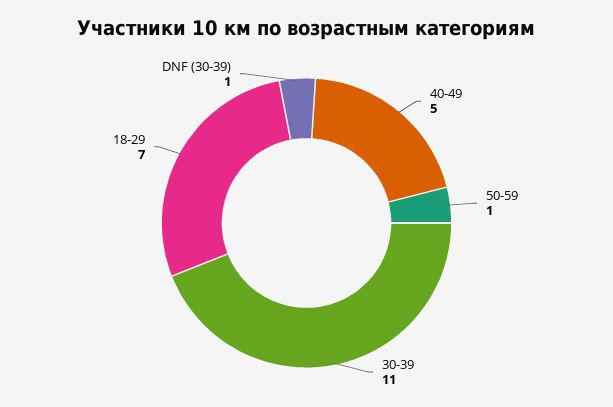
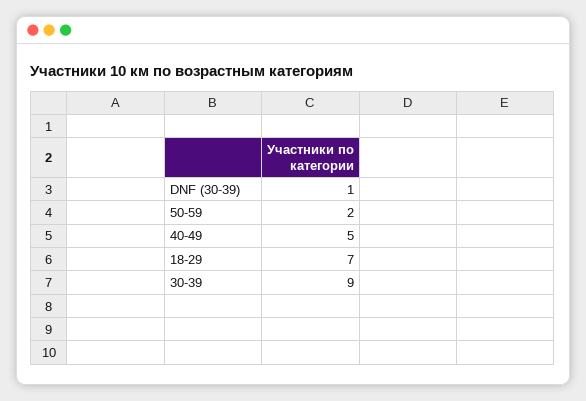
50-59: 1 -> 2
30-39: 11 -> 9

